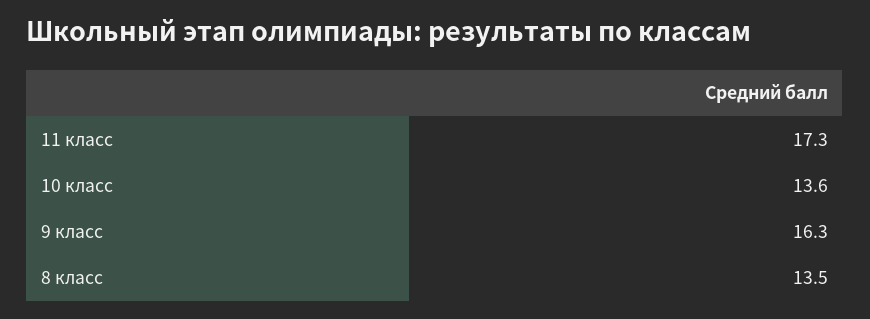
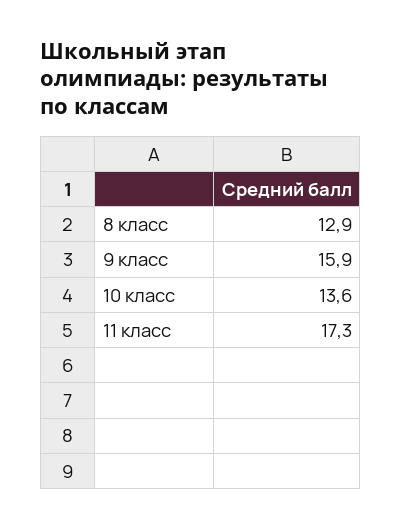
9 класс: 16.3 -> 15.9
8 класс: 13.5 -> 12.9

